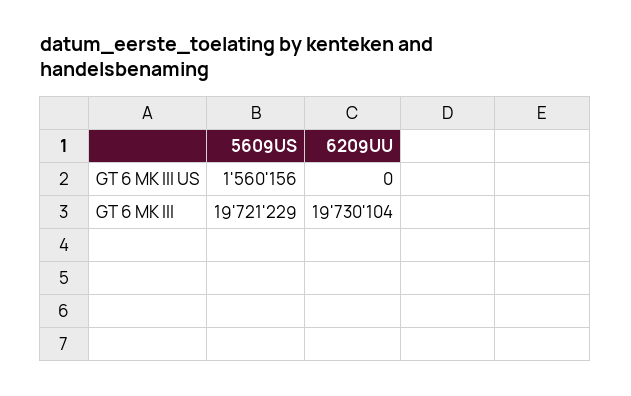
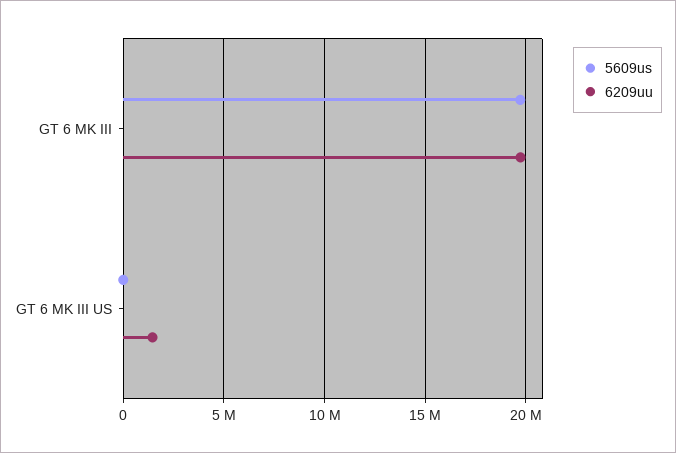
5609US, GT 6 MK III US: 1560156 -> 0
6209UU, GT 6 MK III US: 0 -> 1500000

